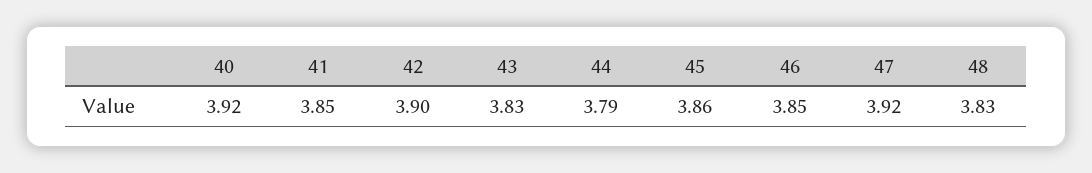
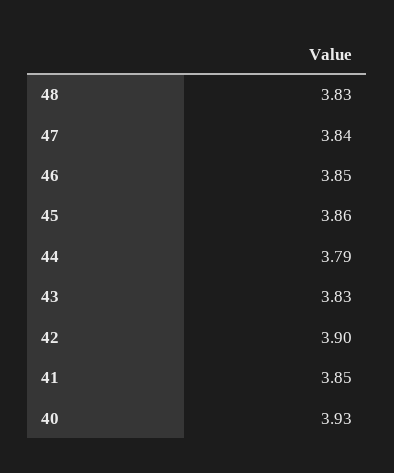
40: 3.92 -> 3.93
47: 3.92 -> 3.84

